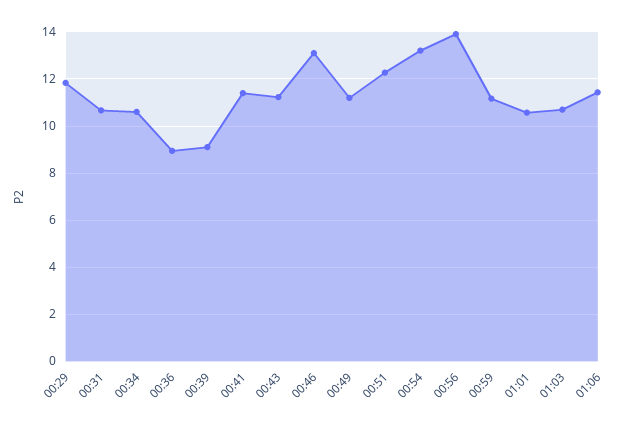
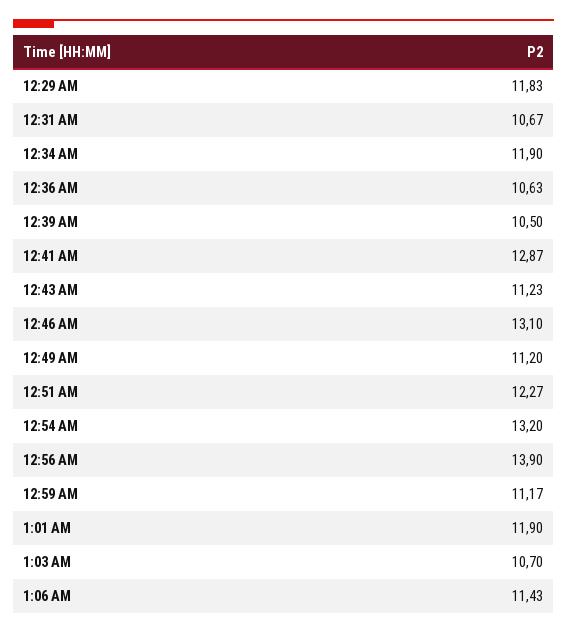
00:34: 10.5 -> 11.9
00:36: 9 -> 10.63
00:39: 9 -> 10.5
00:41: 11.5 -> 12.87
01:01: 10.5 -> 11.9

